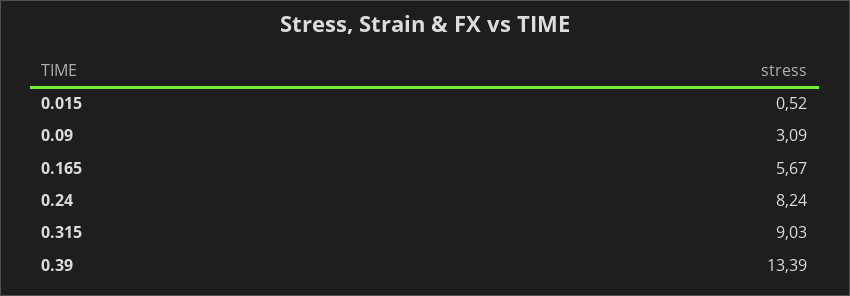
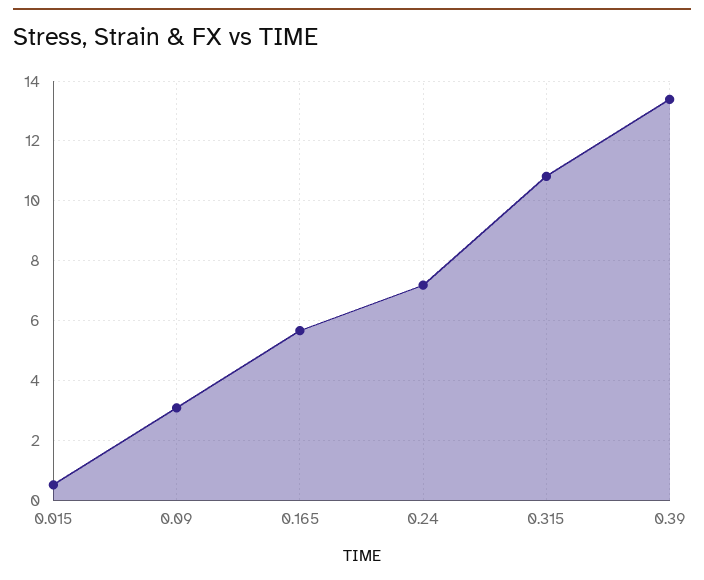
0.24: 8.24 -> 7.25
0.315: 9.03 -> 10.75

